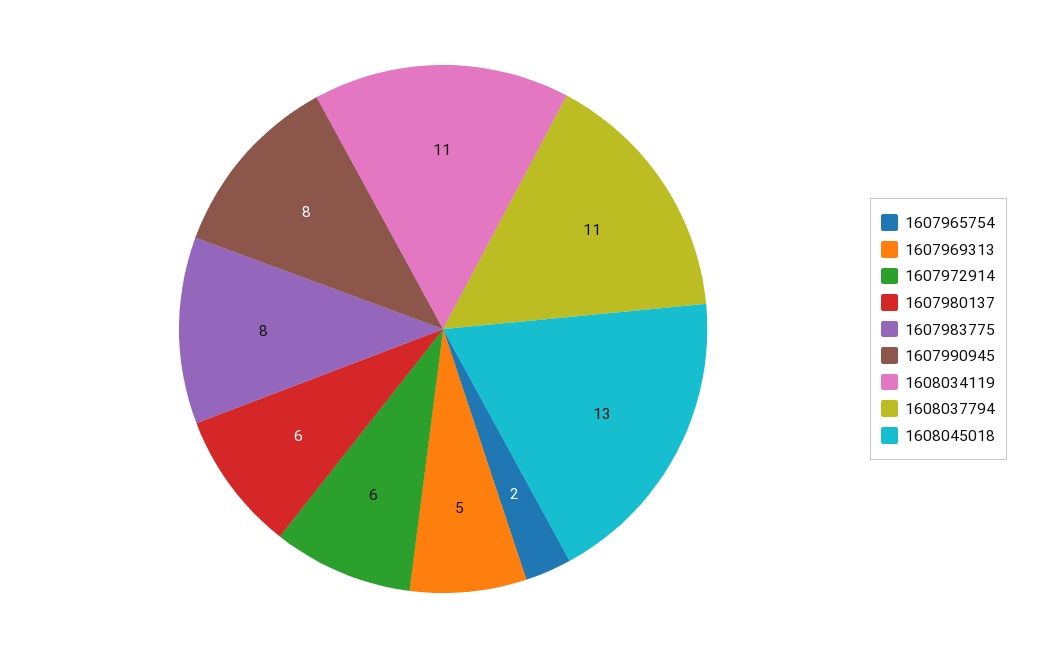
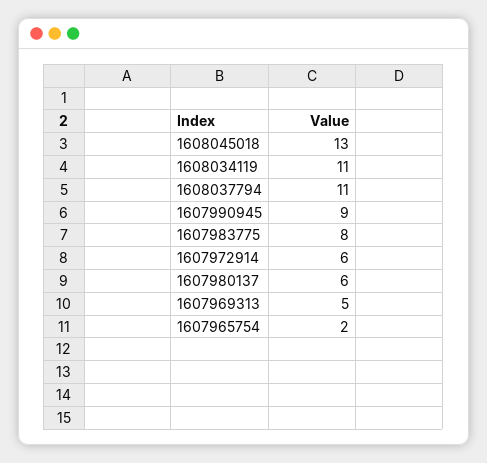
1607990945: 8 -> 9

